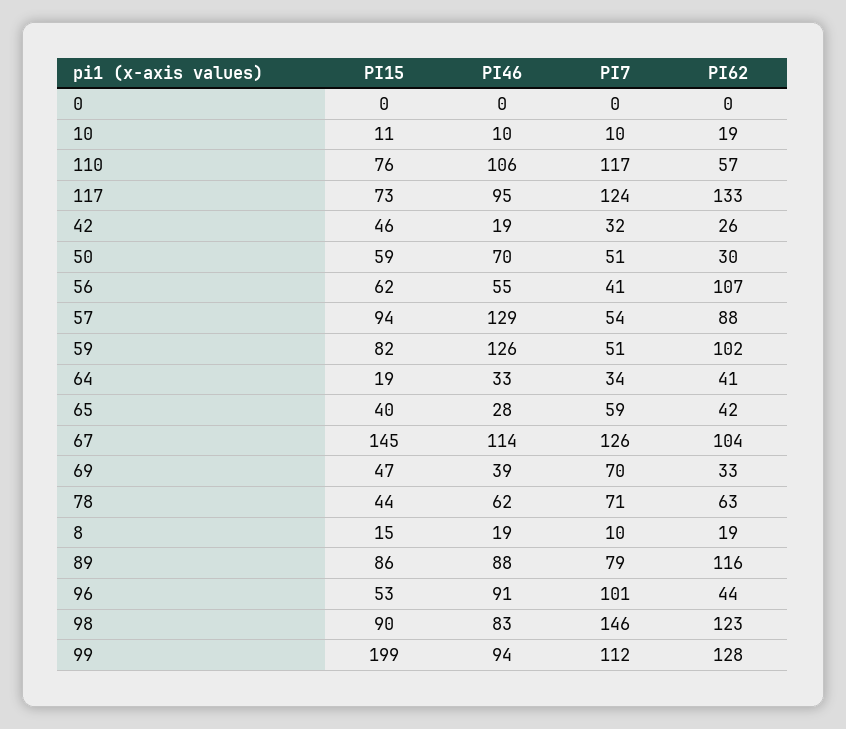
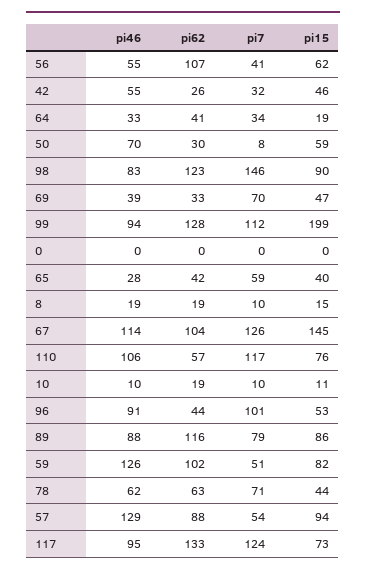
PI46, 42: 19 -> 55
PI7, 50: 51 -> 8

